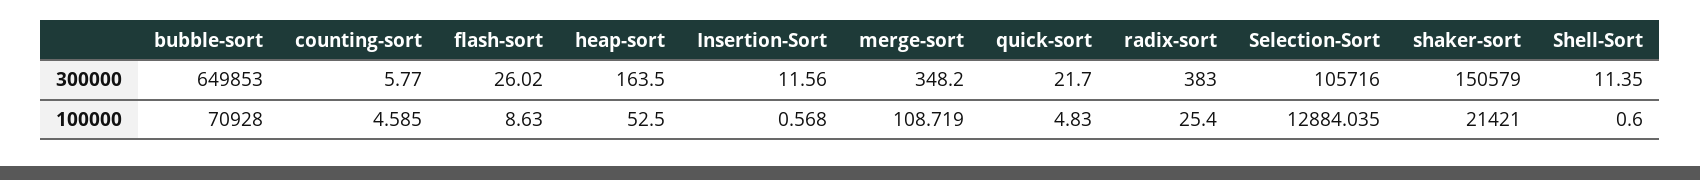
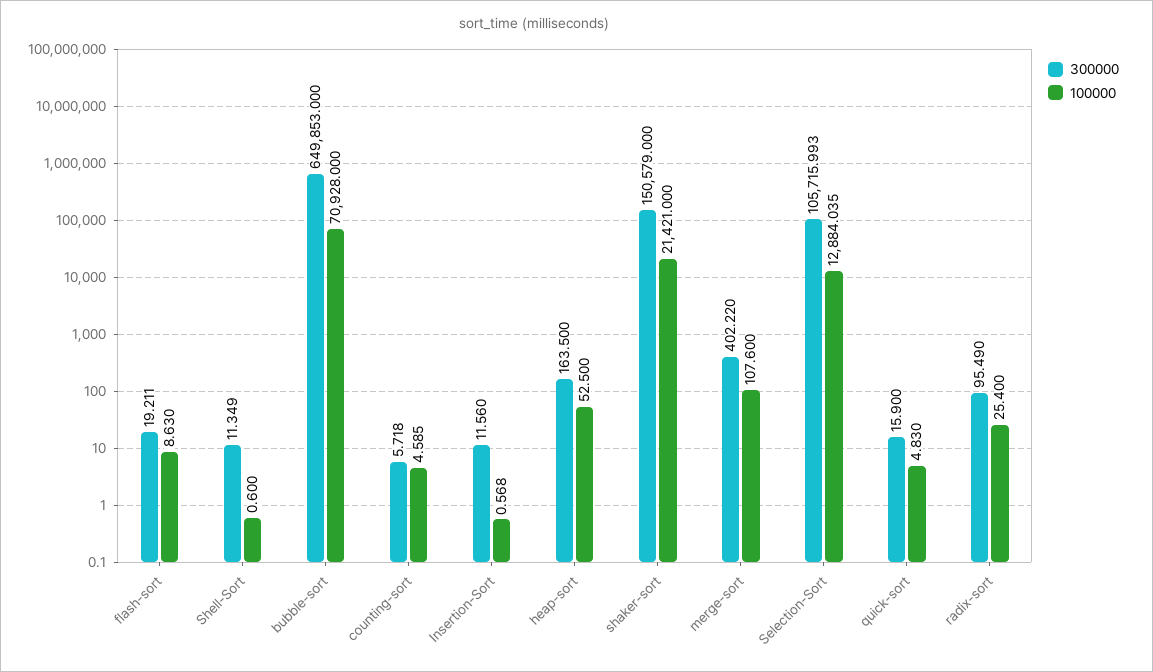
300000, counting-sort: 5.77 -> 5.718
300000, flash-sort: 26.02 -> 19.211
300000, merge-sort: 348.2 -> 402.22
300000, quick-sort: 21.7 -> 15.9
300000, radix-sort: 383 -> 95.49
300000, Selection-Sort: 105716 -> 105715.993
300000, Shell-Sort: 11.35 -> 11.349
100000, merge-sort: 108.719 -> 107.6

